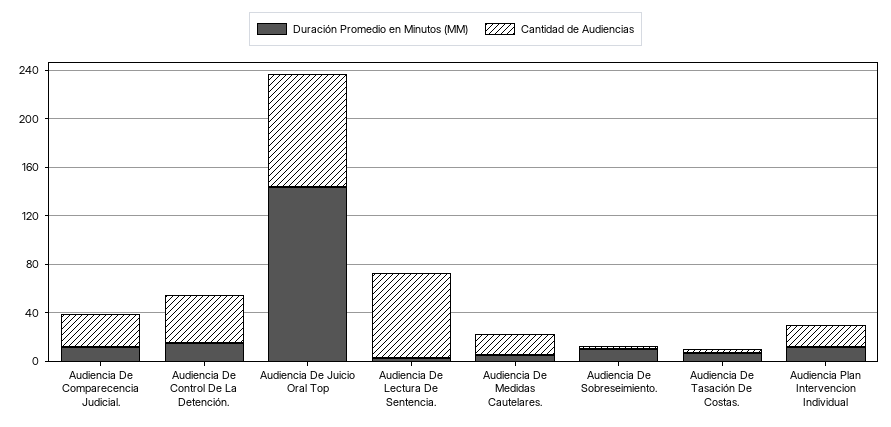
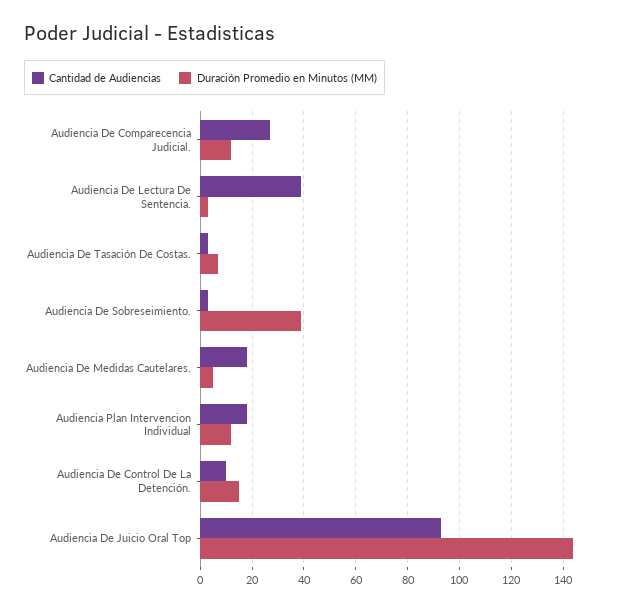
Cantidad de Audiencias, Audiencia De Control De La Detención.: 40 -> 10
Cantidad de Audiencias, Audiencia De Lectura De Sentencia.: 70 -> 40
Duración Promedio en Minutos (MM), Audiencia De Sobreseimiento.: 10 -> 40

